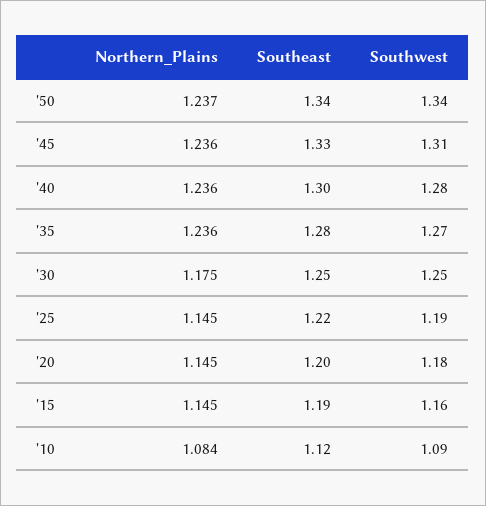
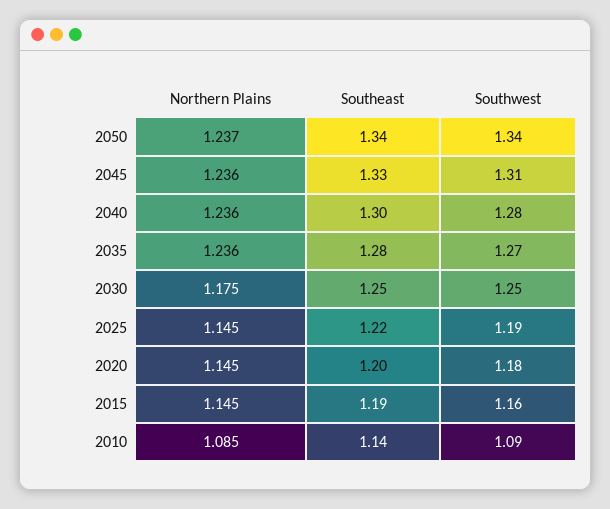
Northern_Plains, '10: 1.084 -> 1.085
Southeast, '10: 1.12 -> 1.14

